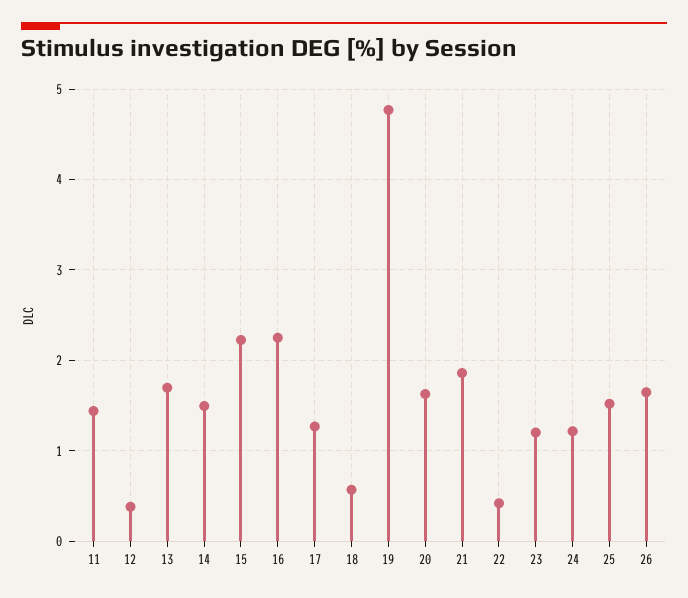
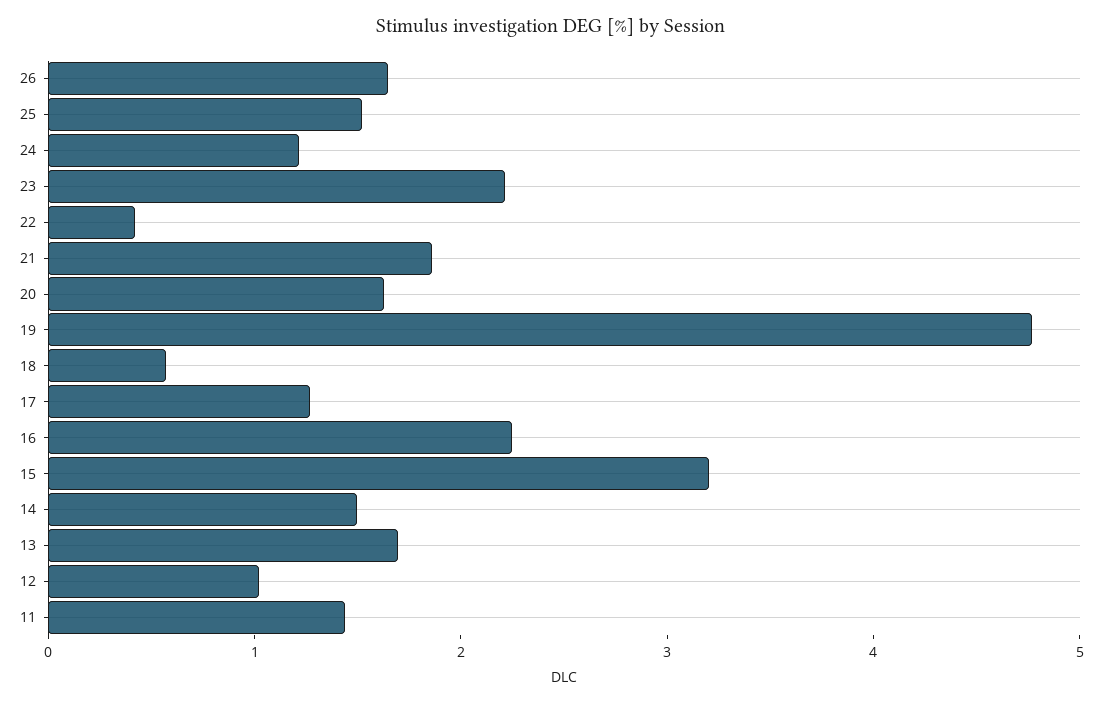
12: 0.4 -> 1
15: 2.2 -> 3.2
23: 1.2 -> 2.2

